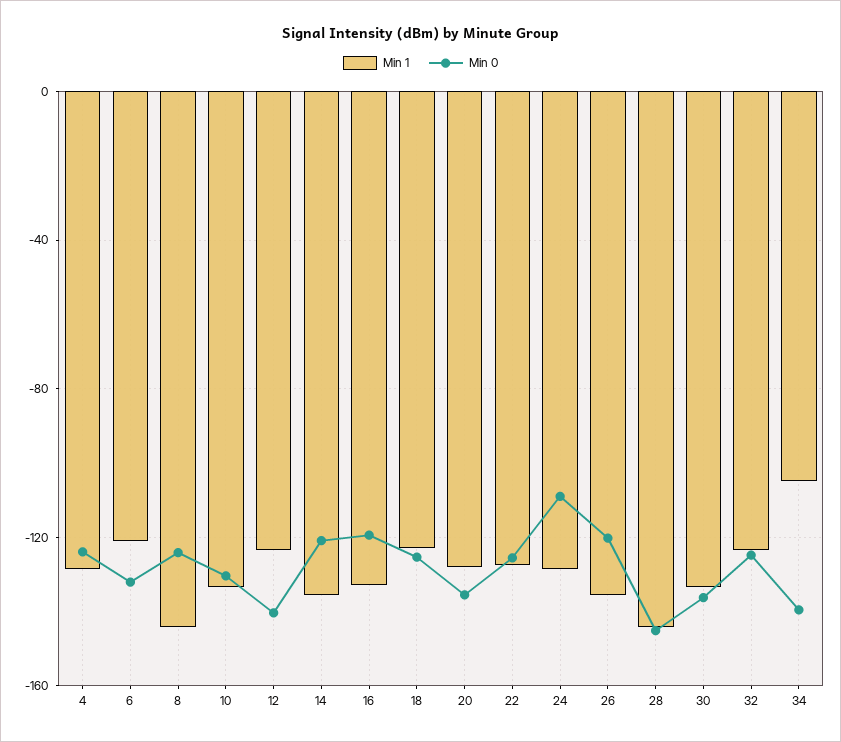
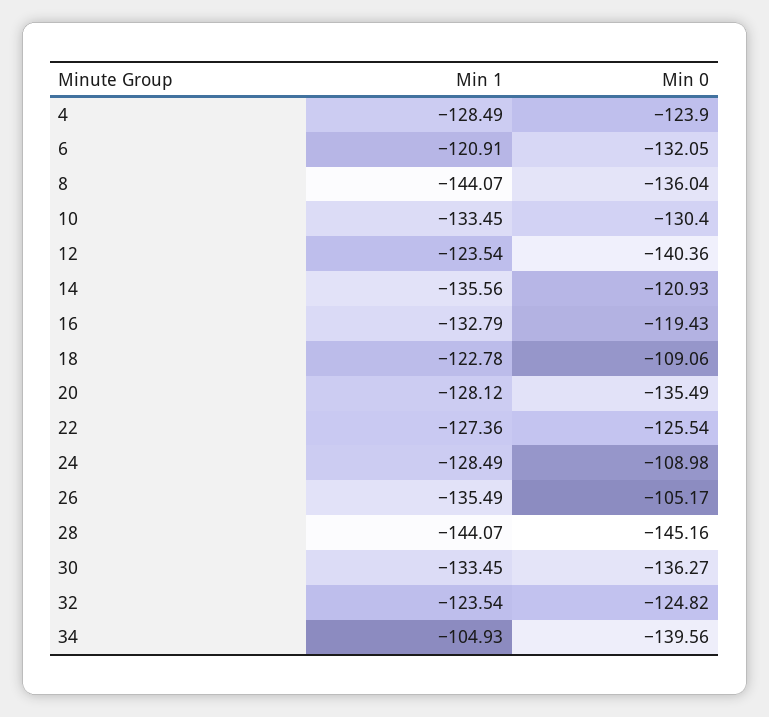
Min 0, 8: -125 -> -136.04
Min 0, 18: -125 -> -109.06
Min 0, 26: -120 -> -105.17

